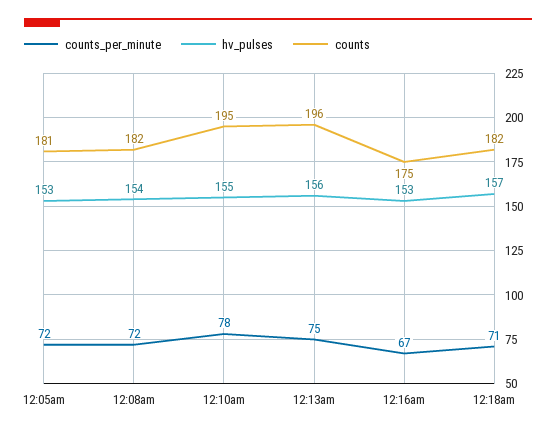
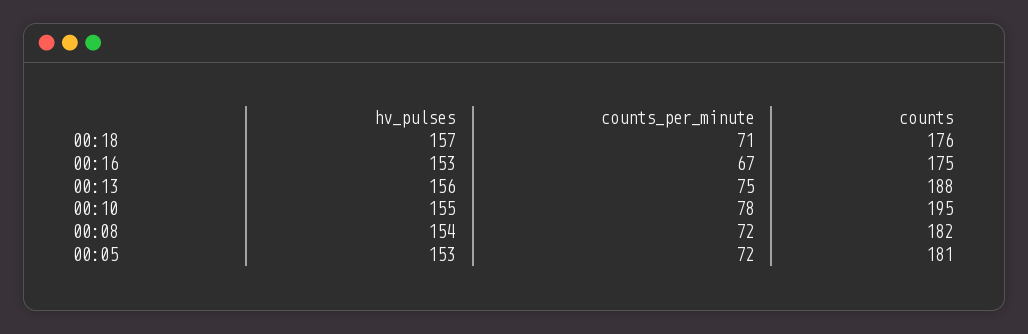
counts, 12:13am: 196 -> 188
counts, 12:18am: 182 -> 176

